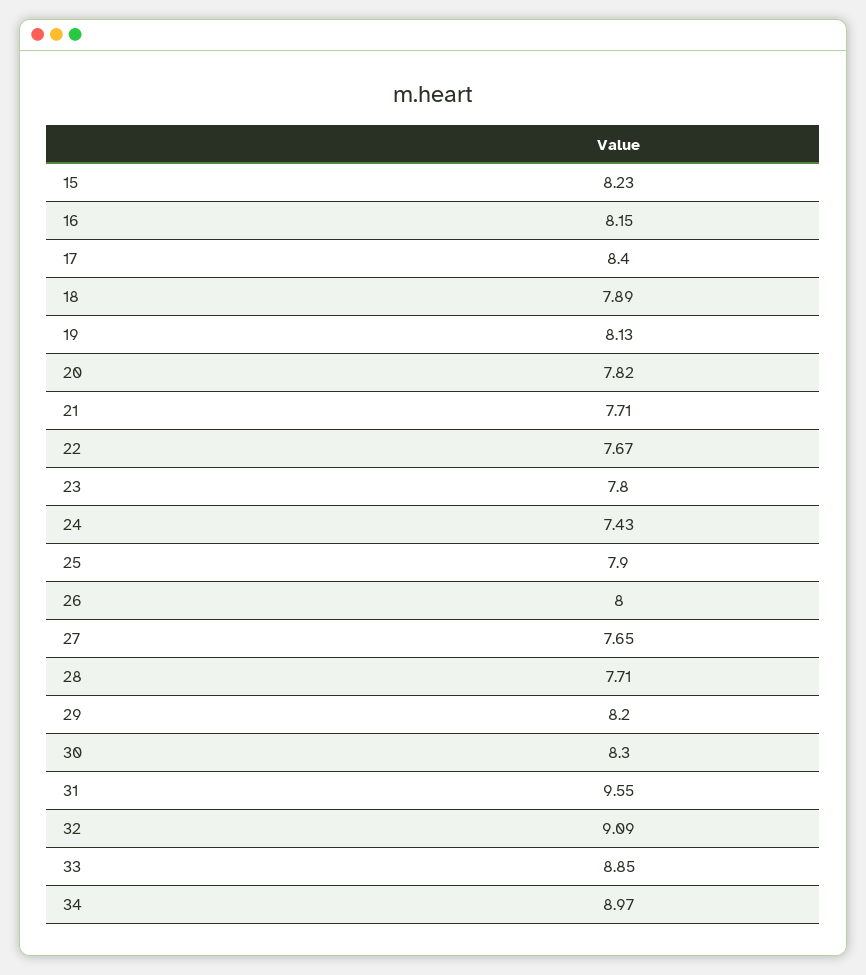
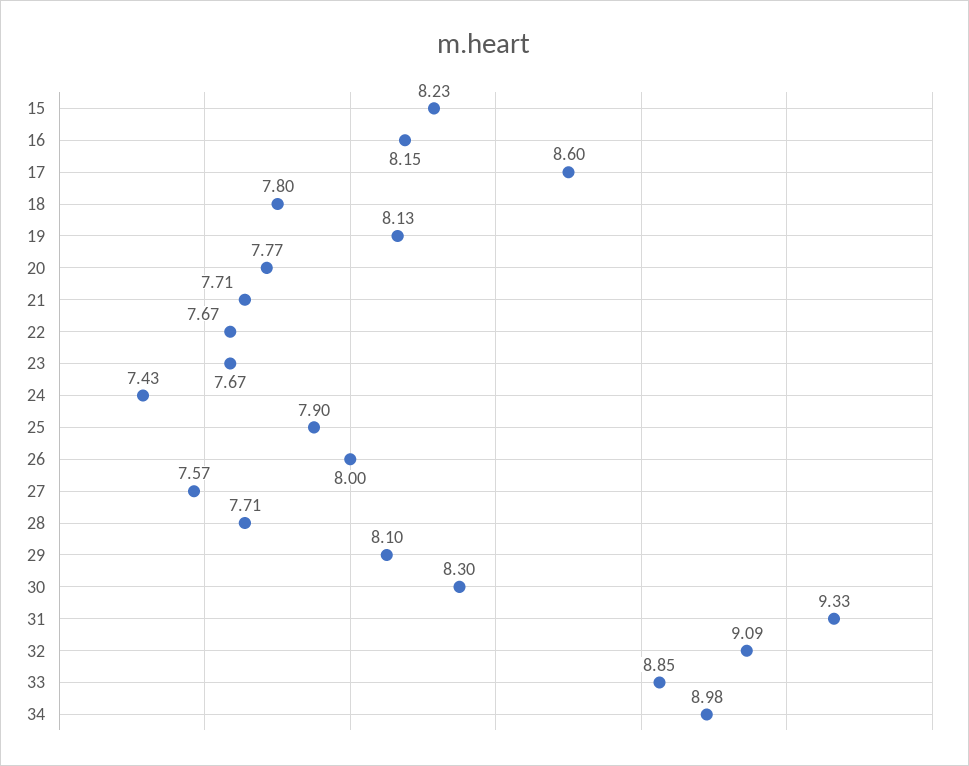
17: 8.4 -> 8.6
18: 7.89 -> 7.8
20: 7.82 -> 7.77
23: 7.8 -> 7.67
27: 7.65 -> 7.57
29: 8.2 -> 8.1
31: 9.55 -> 9.33
34: 8.97 -> 8.98

